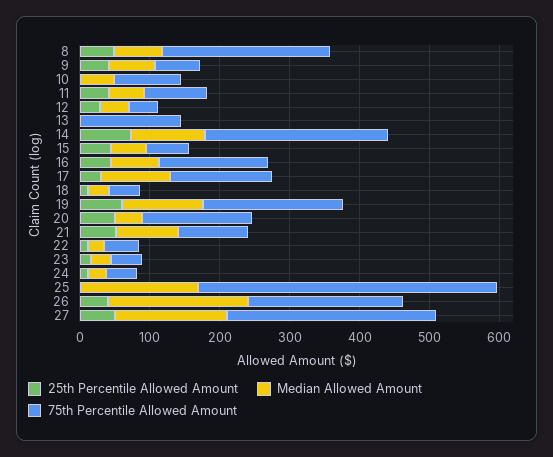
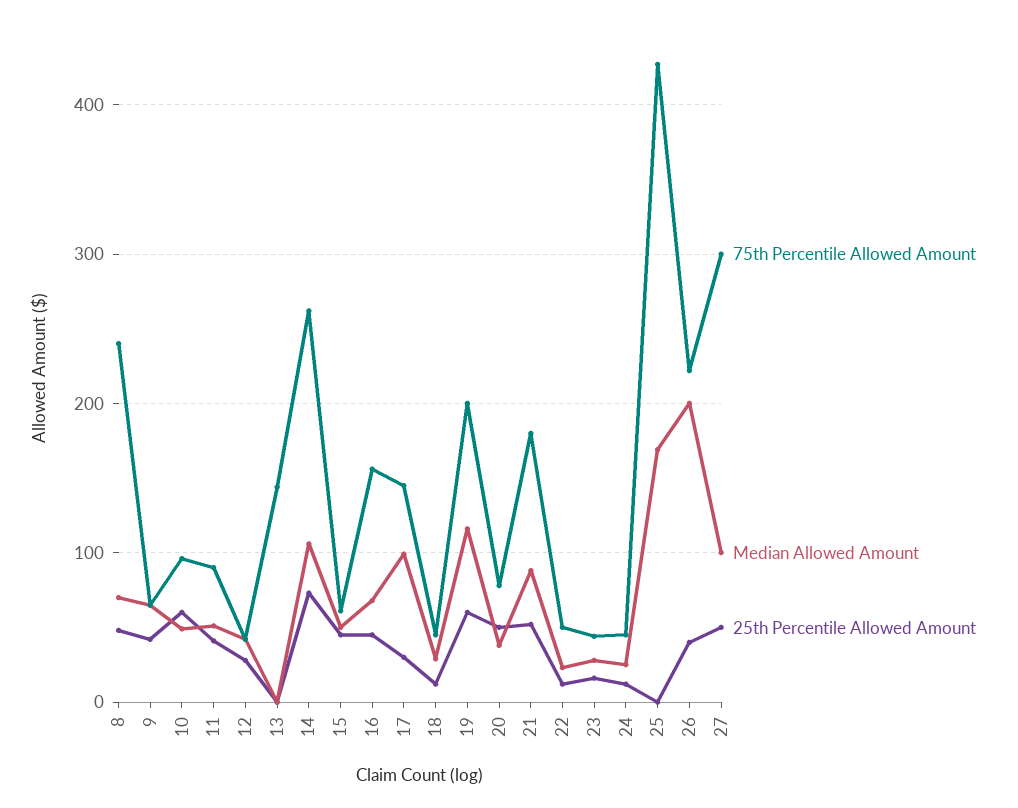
25th Percentile Allowed Amount, 10: 0 -> 60
75th Percentile Allowed Amount, 20: 160 -> 80
75th Percentile Allowed Amount, 21: 100 -> 180
Median Allowed Amount, 27: 160 -> 100

